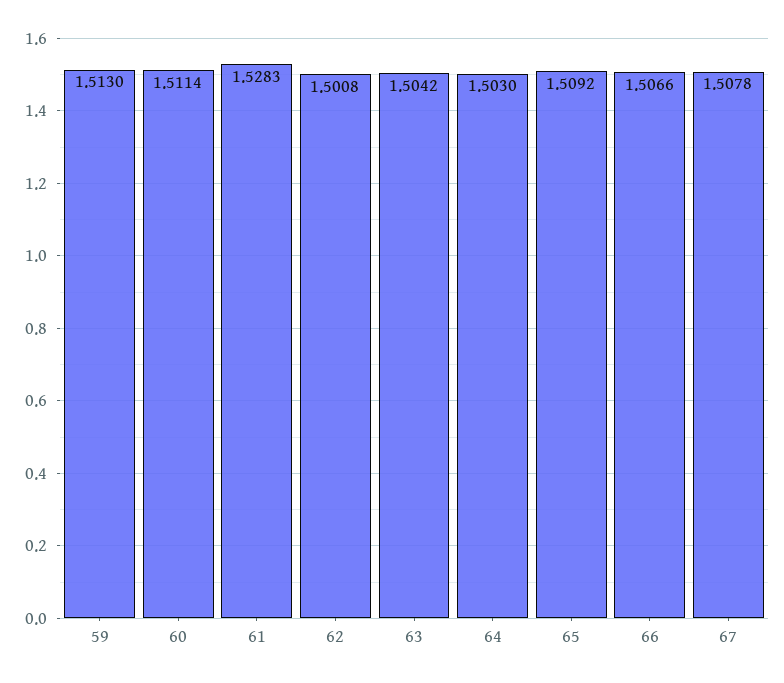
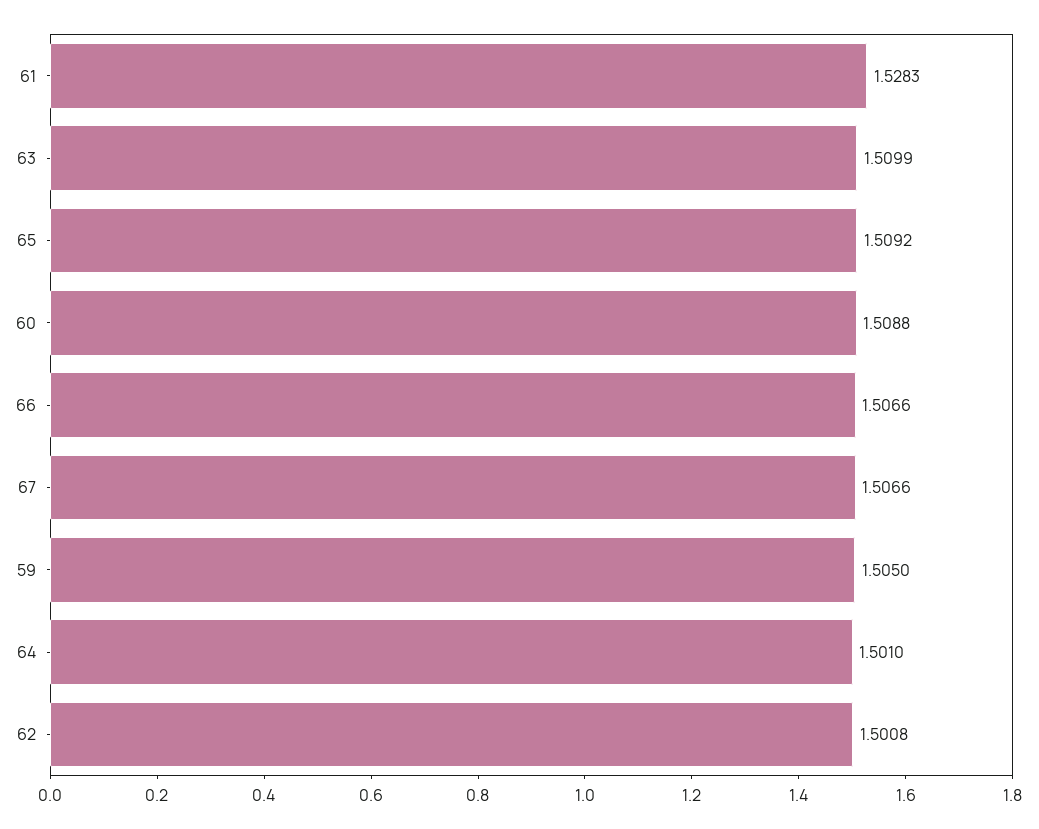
59: 1.513 -> 1.505
60: 1.5114 -> 1.5088
63: 1.5042 -> 1.5099
64: 1.503 -> 1.501
67: 1.5078 -> 1.5066

